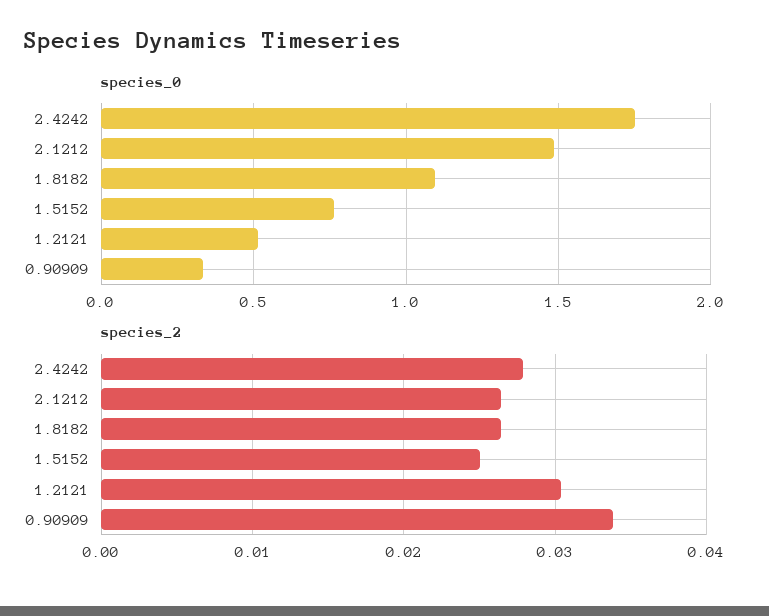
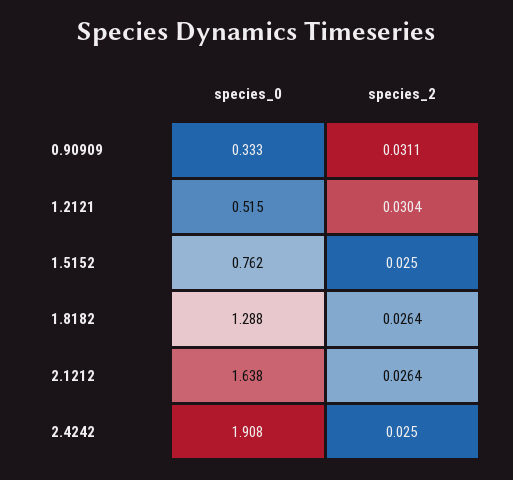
species_0, 2.4242: 1.75 -> 1.908
species_0, 2.1212: 1.5 -> 1.638
species_0, 1.8182: 1.1 -> 1.288
species_2, 2.4242: 0.028 -> 0.025
species_2, 0.90909: 0.034 -> 0.0311

